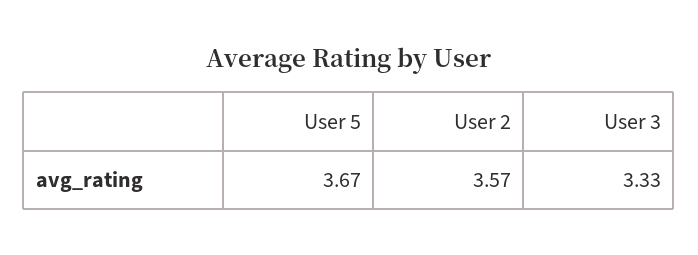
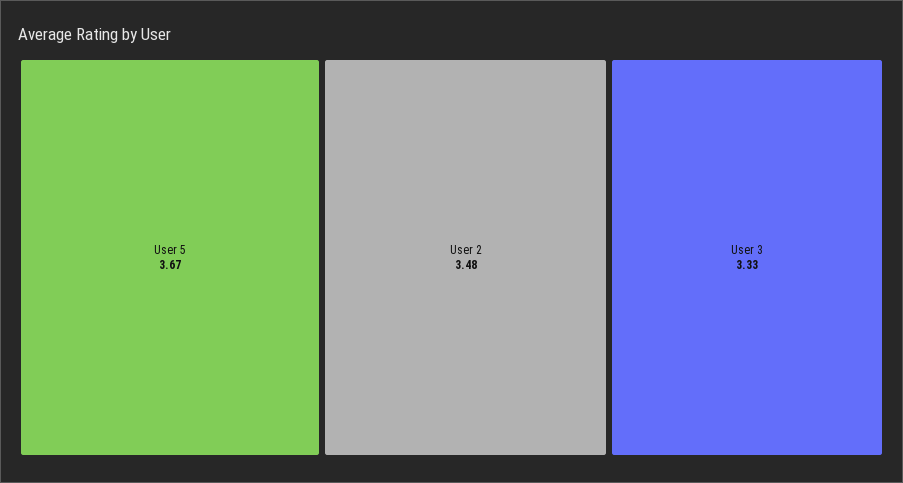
User 2: 3.57 -> 3.48

